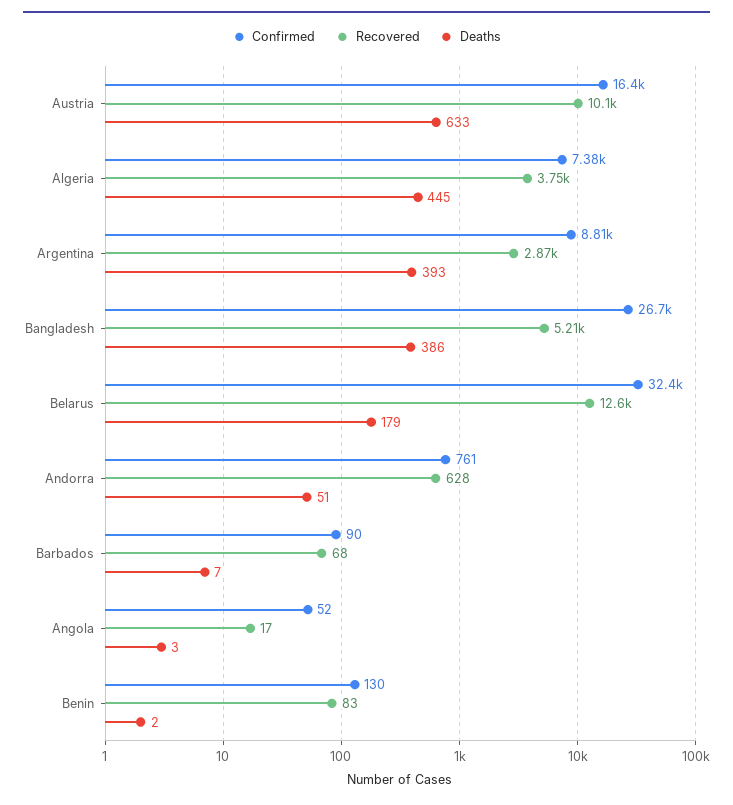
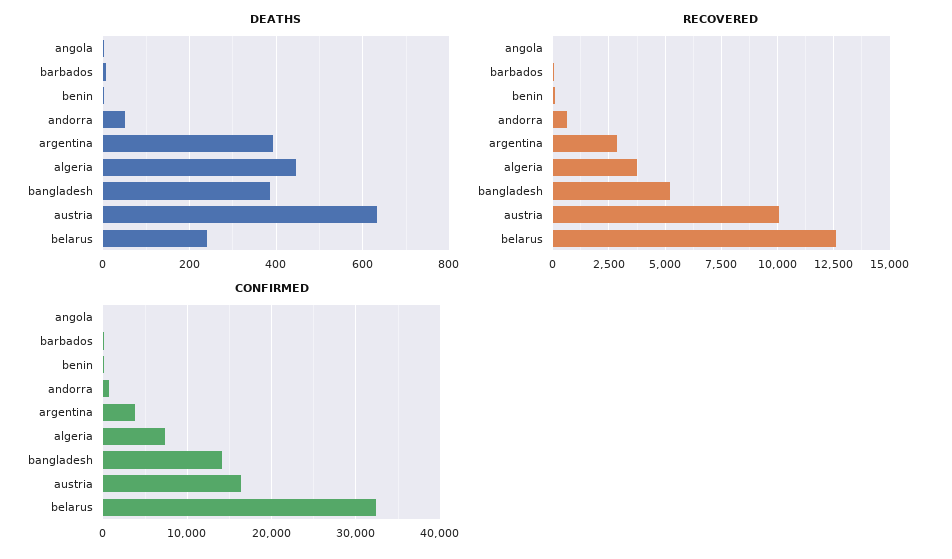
Confirmed, Argentina: 8810 -> 4000
Confirmed, Bangladesh: 26700 -> 14000
Deaths, Belarus: 179 -> 240

